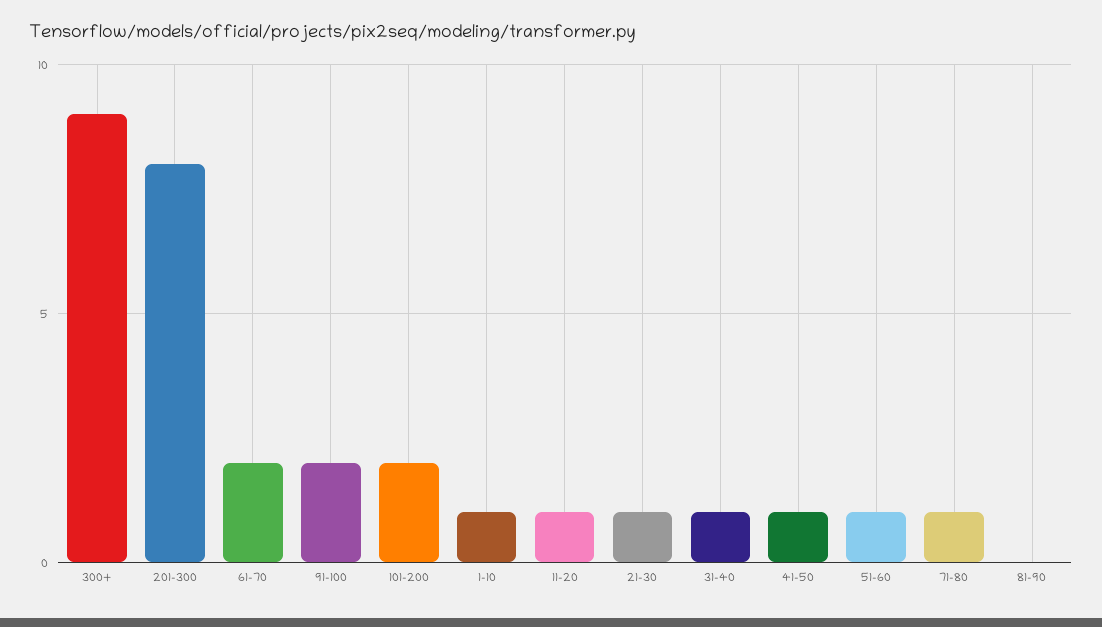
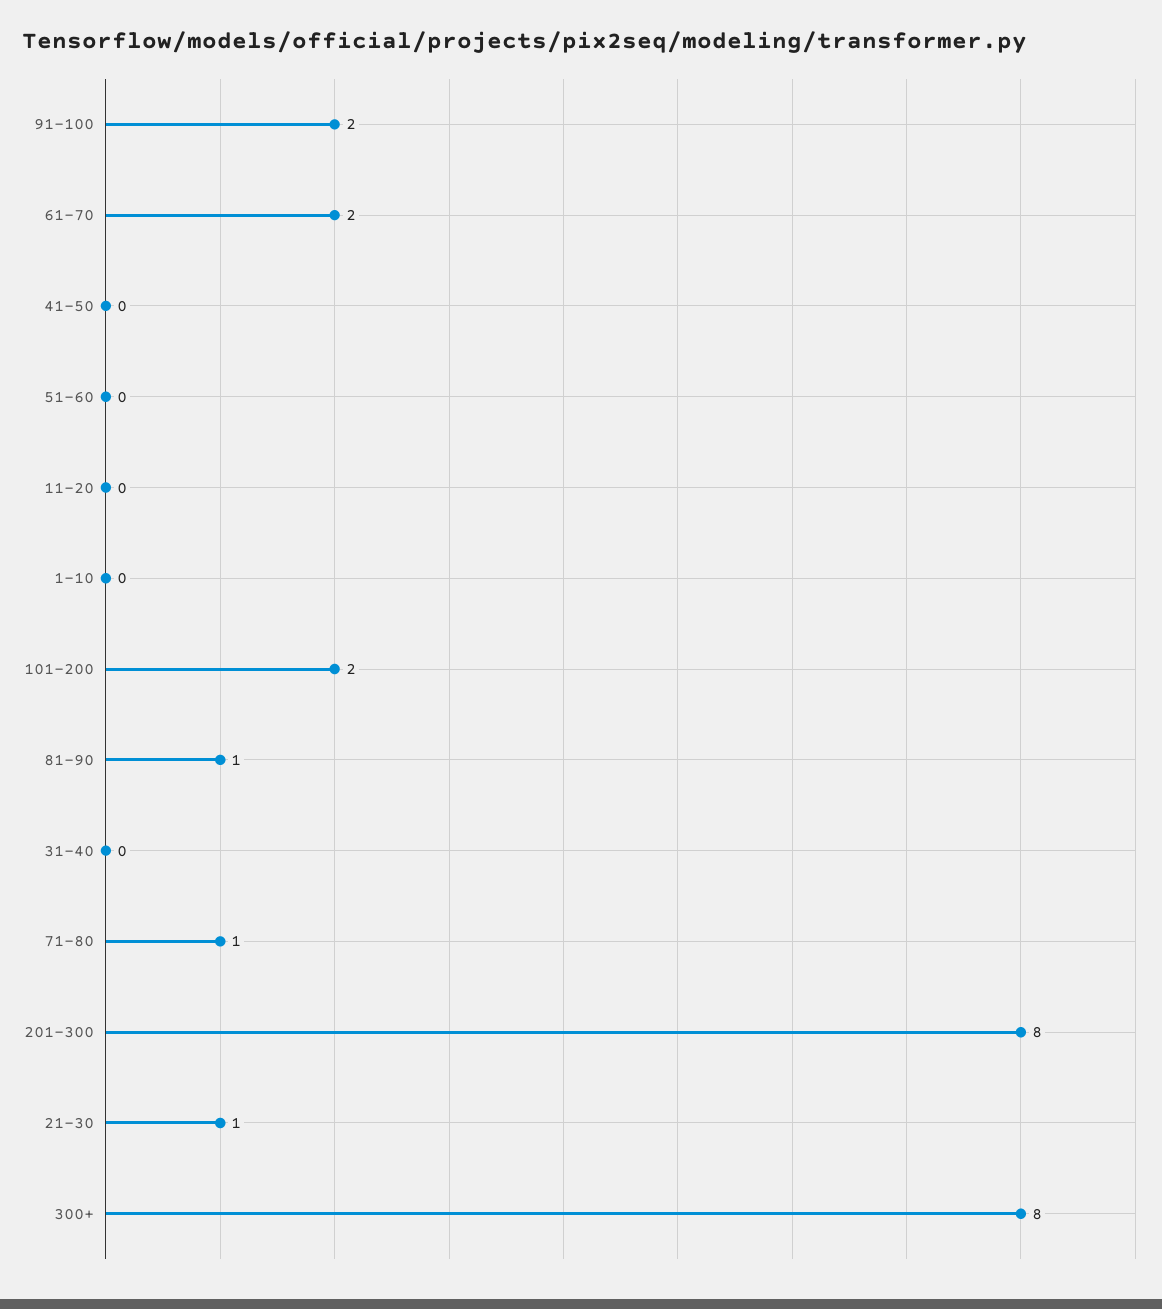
300+: 9 -> 8
1-10: 1 -> 0
11-20: 1 -> 0
31-40: 1 -> 0
41-50: 1 -> 0
51-60: 1 -> 0
81-90: 0 -> 1

